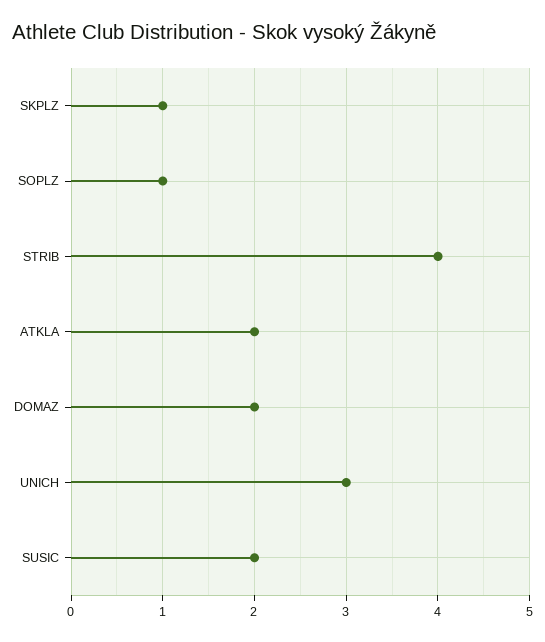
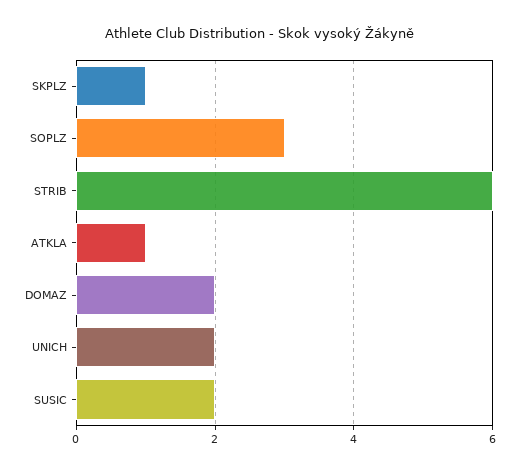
SOPLZ: 1 -> 3
STRIB: 4 -> 6
ATKLA: 2 -> 1
UNICH: 3 -> 2

